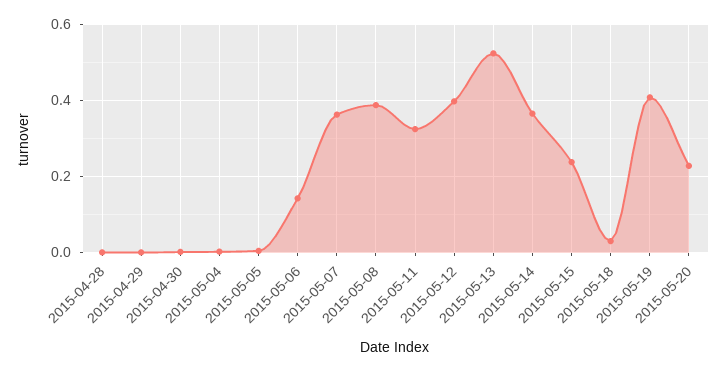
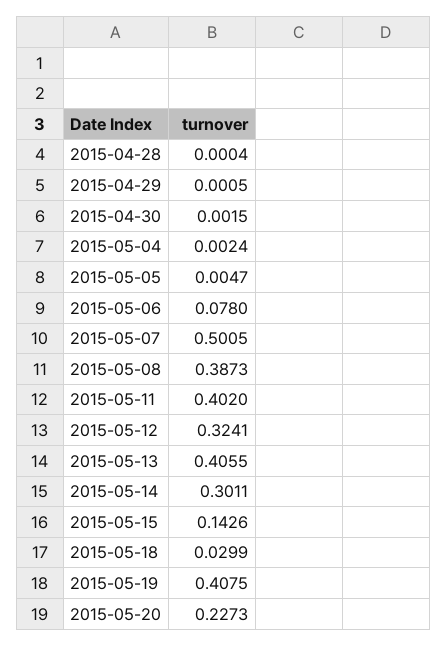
2015-05-06: 0.14 -> 0.078
2015-05-07: 0.36 -> 0.5005
2015-05-11: 0.32 -> 0.402
2015-05-12: 0.4 -> 0.3241
2015-05-13: 0.52 -> 0.4055
2015-05-14: 0.36 -> 0.3011
2015-05-15: 0.24 -> 0.1426

